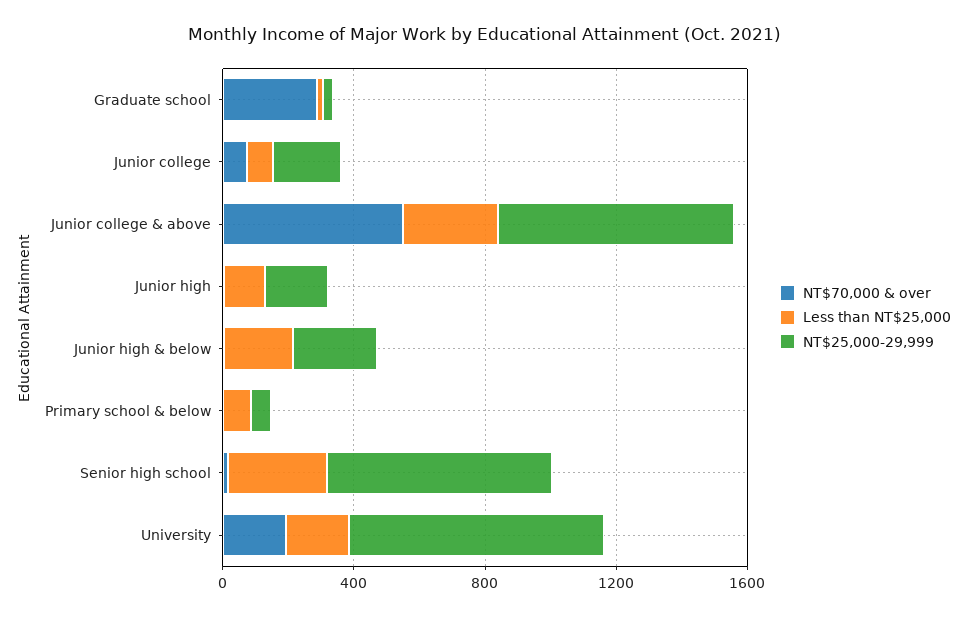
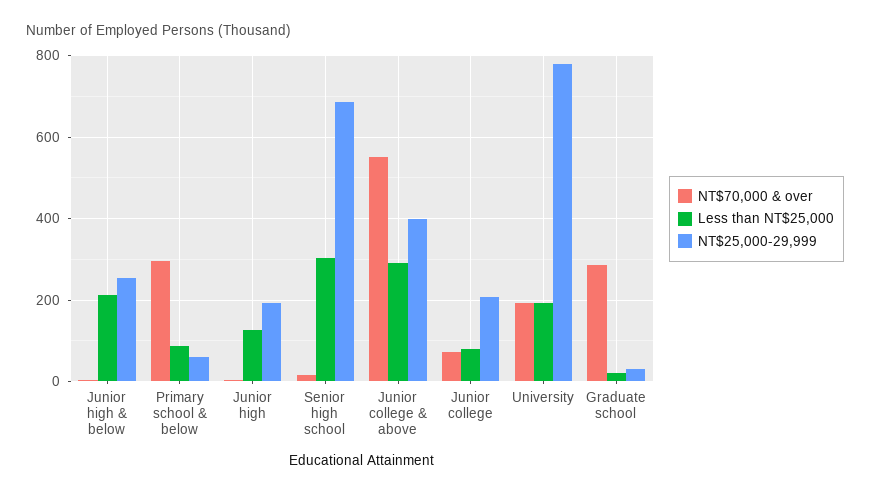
NT$25,000-29,999, Junior college & above: 700 -> 400
NT$70,000 & over, Primary school & below: 0 -> 300

